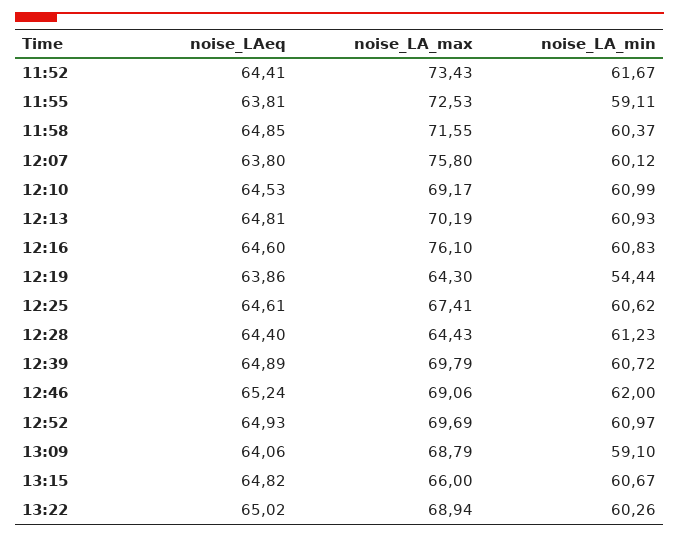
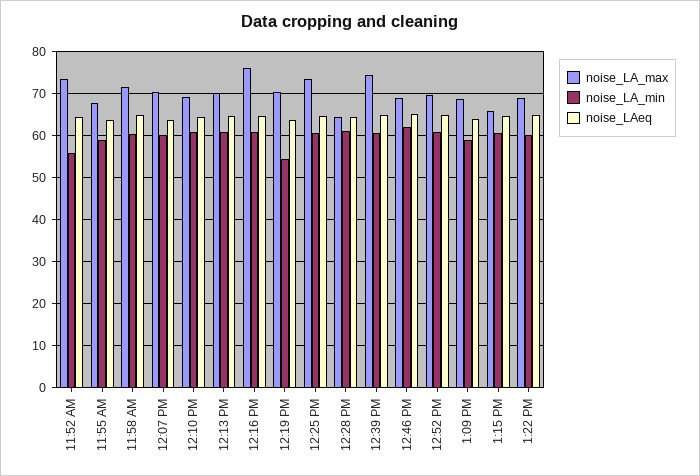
noise_LA_min, 11:52: 61.67 -> 56
noise_LA_max, 11:55: 72.53 -> 68
noise_LA_max, 12:07: 75.8 -> 70
noise_LA_max, 12:19: 64.3 -> 70
noise_LA_max, 12:25: 67.41 -> 74
noise_LA_max, 12:39: 69.79 -> 74

